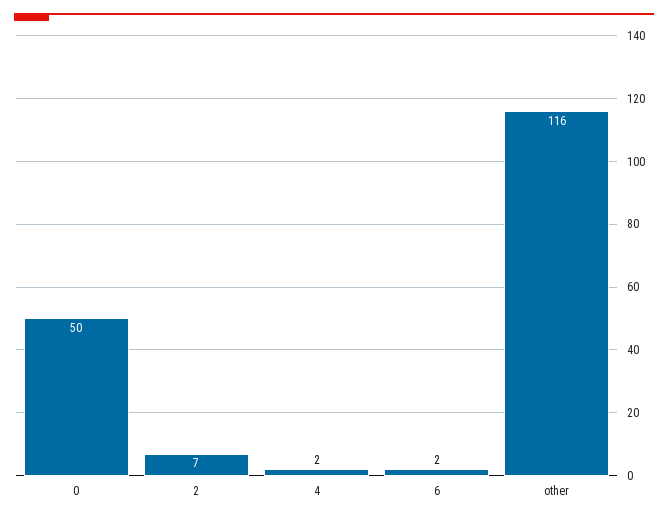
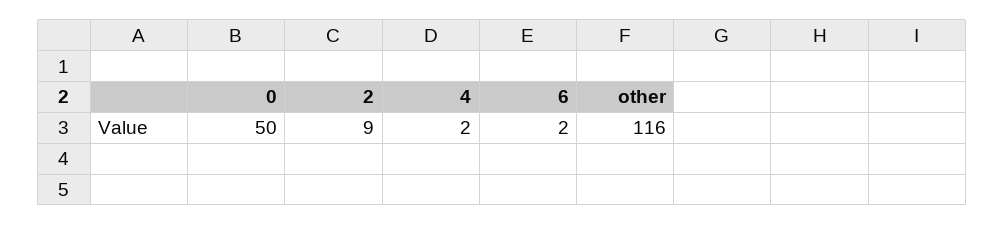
2: 7 -> 9

